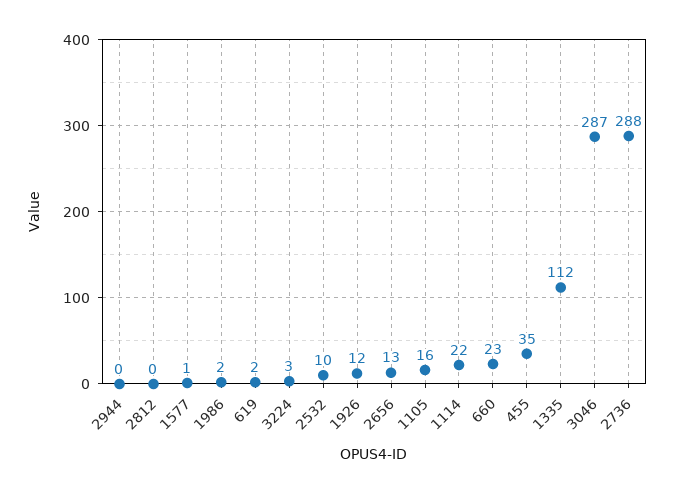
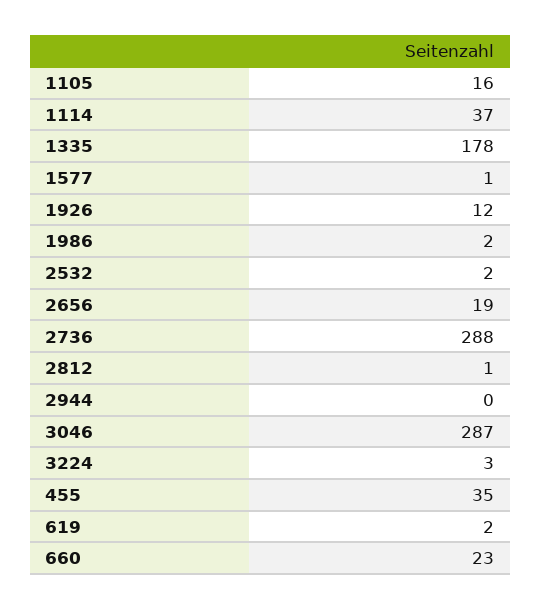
2812: 0 -> 1
2532: 10 -> 2
2656: 13 -> 19
1114: 22 -> 37
1335: 112 -> 178

